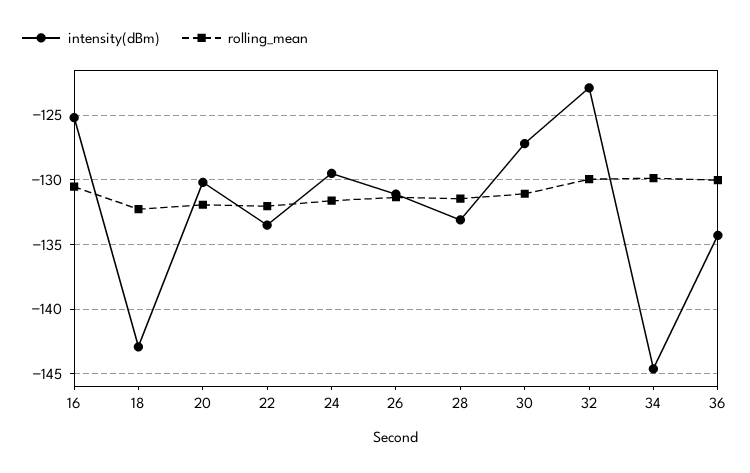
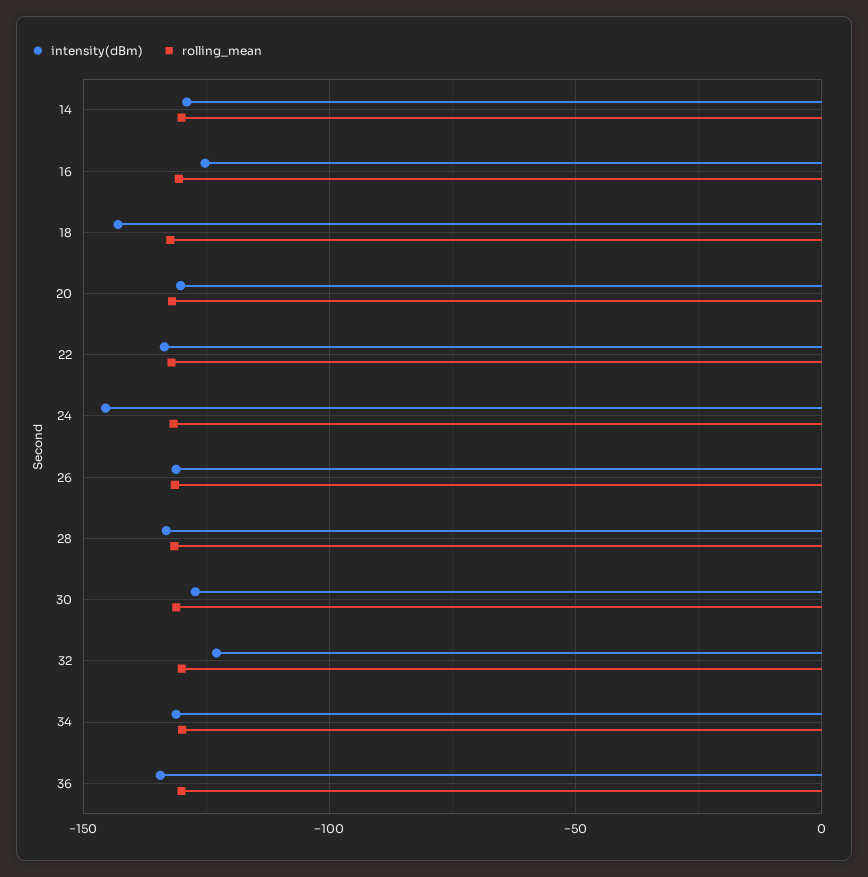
intensity(dBm), 24: -129.5 -> -145
intensity(dBm), 34: -144.5 -> -130
intensity(dBm), 14: none -> -130
rolling_mean, 14: none -> -130

